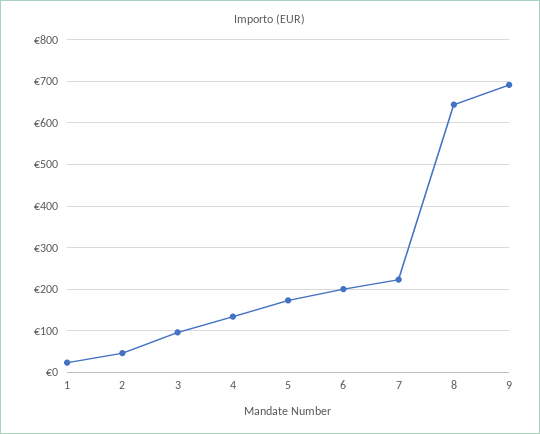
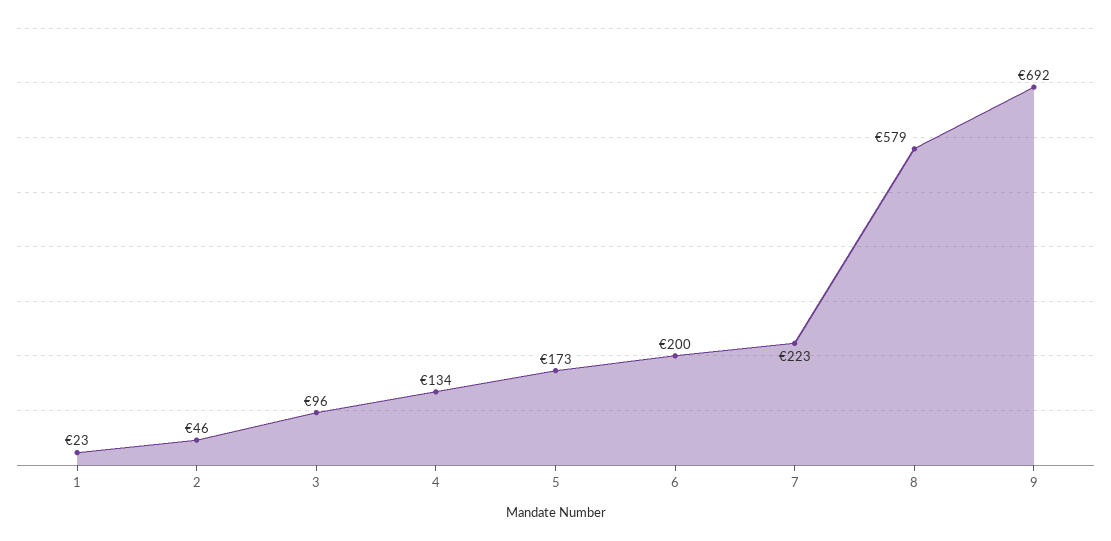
8: 640 -> 579

